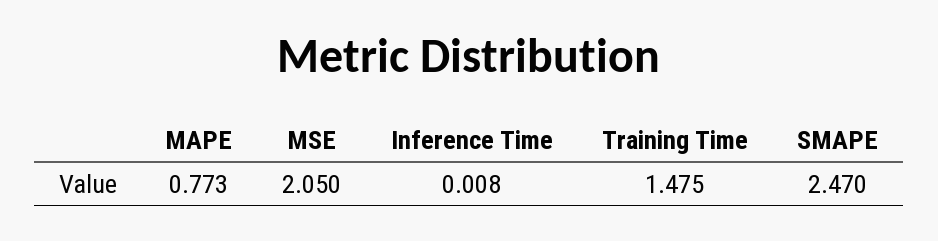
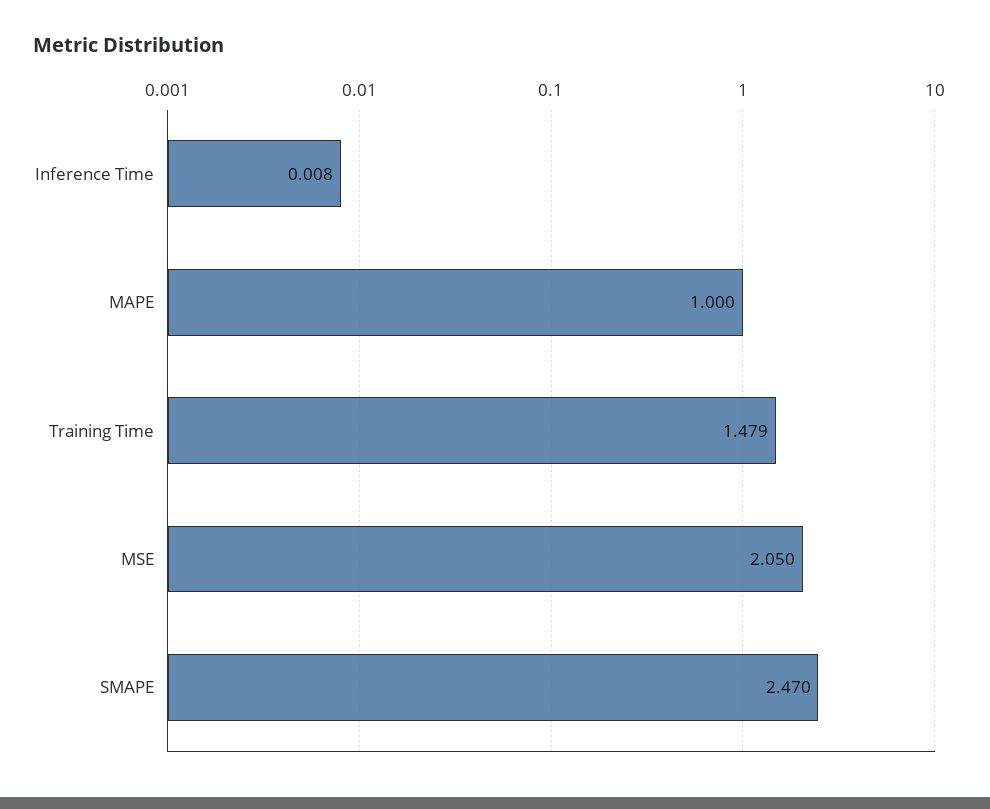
MAPE: 0.773 -> 1
Training Time: 1.475 -> 1.479

